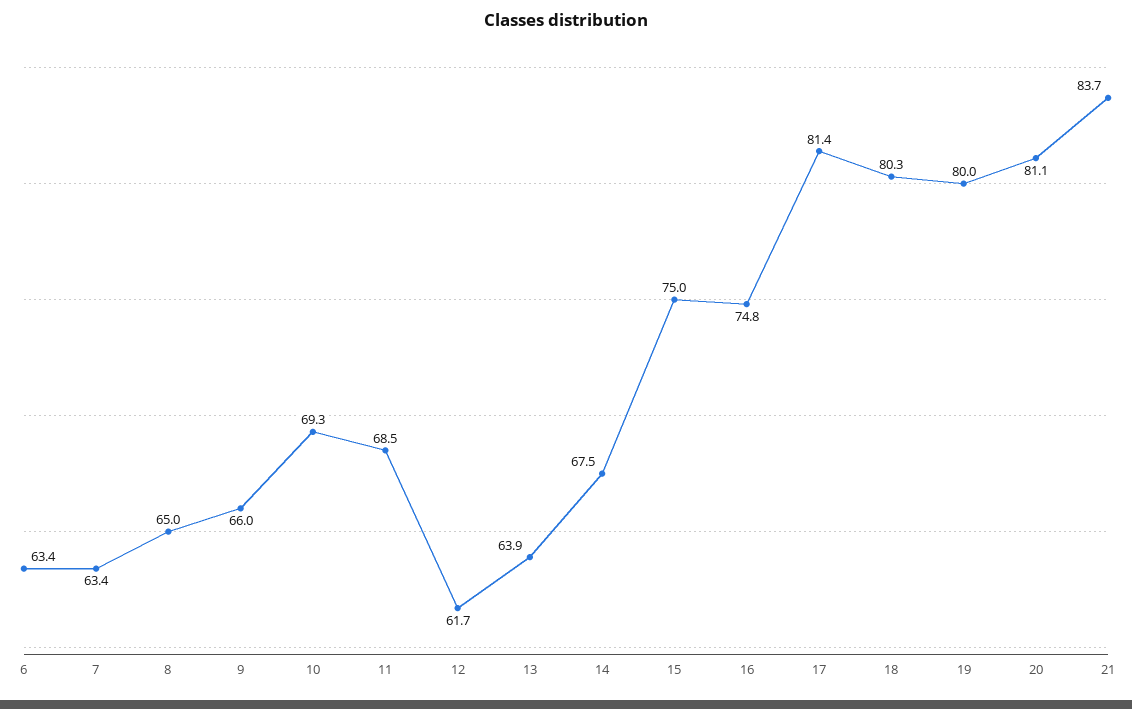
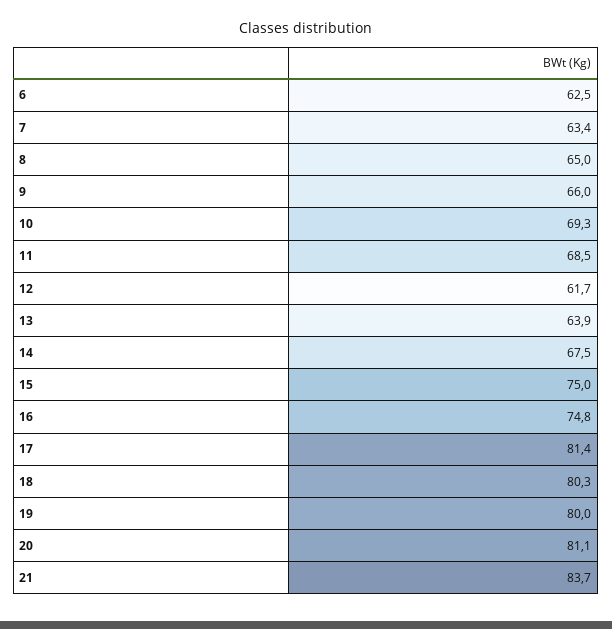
6: 63.4 -> 62.5

